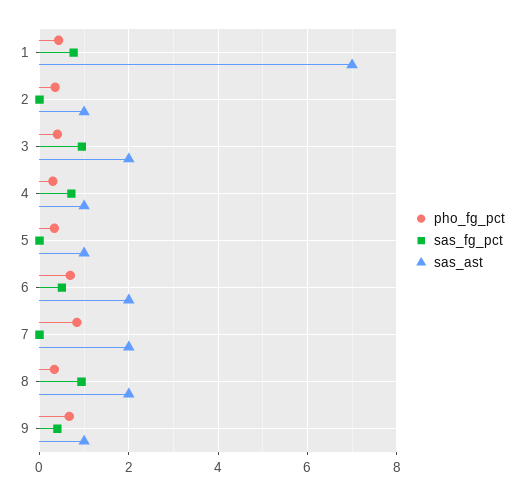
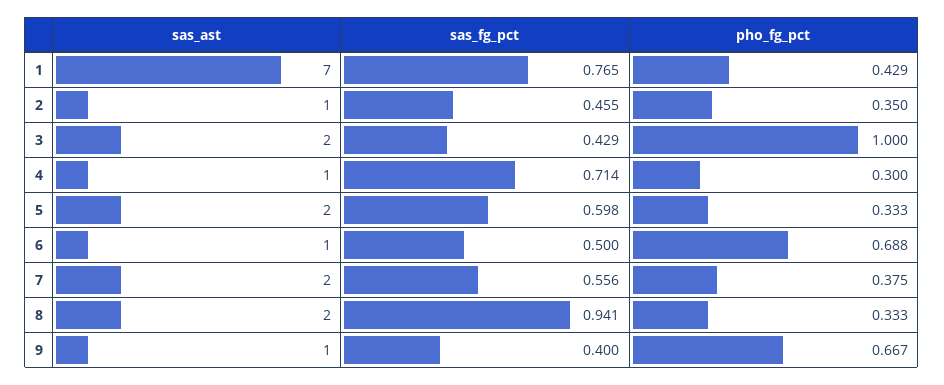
sas_fg_pct, 2: 0 -> 0.455
pho_fg_pct, 3: 0.4 -> 1
sas_fg_pct, 3: 1 -> 0.429
sas_fg_pct, 5: 0 -> 0.598
sas_ast, 5: 1 -> 2
sas_ast, 6: 2 -> 1
pho_fg_pct, 7: 0.8 -> 0.375
sas_fg_pct, 7: 0 -> 0.556

